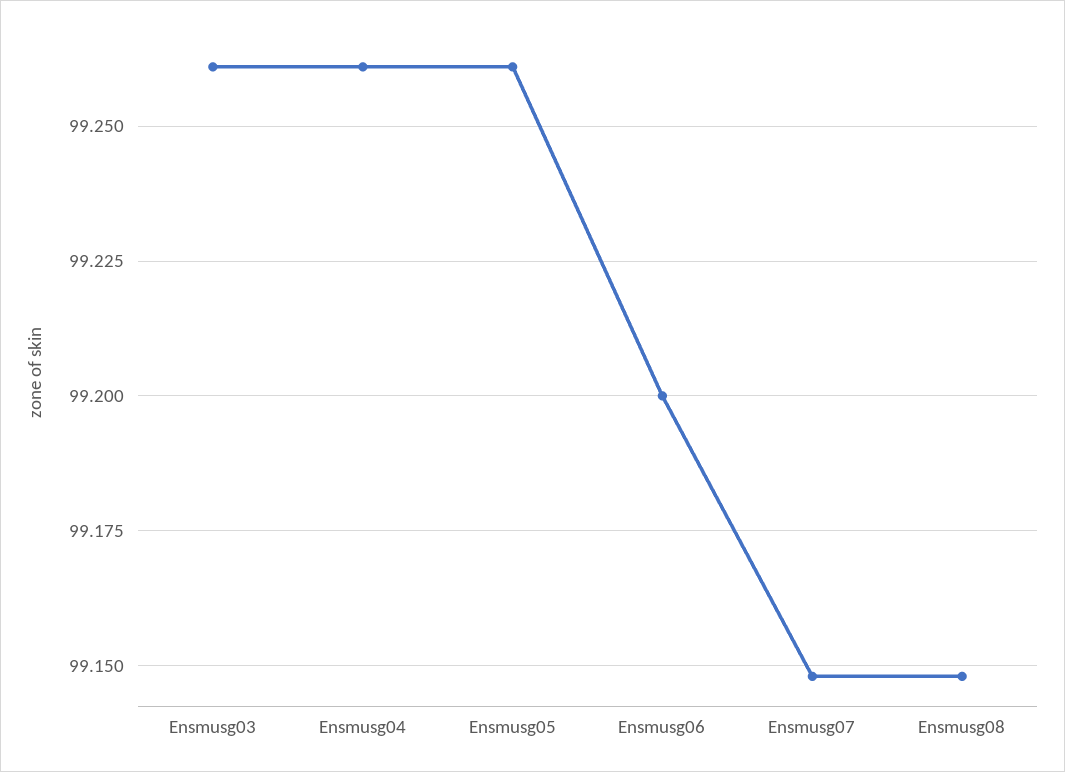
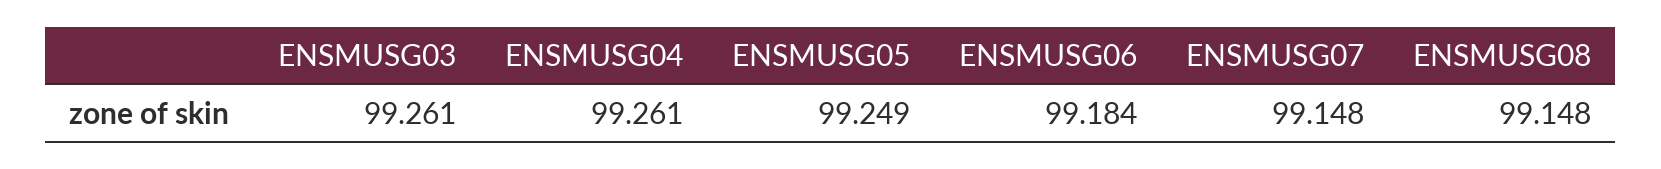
Ensmusg05: 99.26 -> 99.249
Ensmusg06: 99.2 -> 99.184

